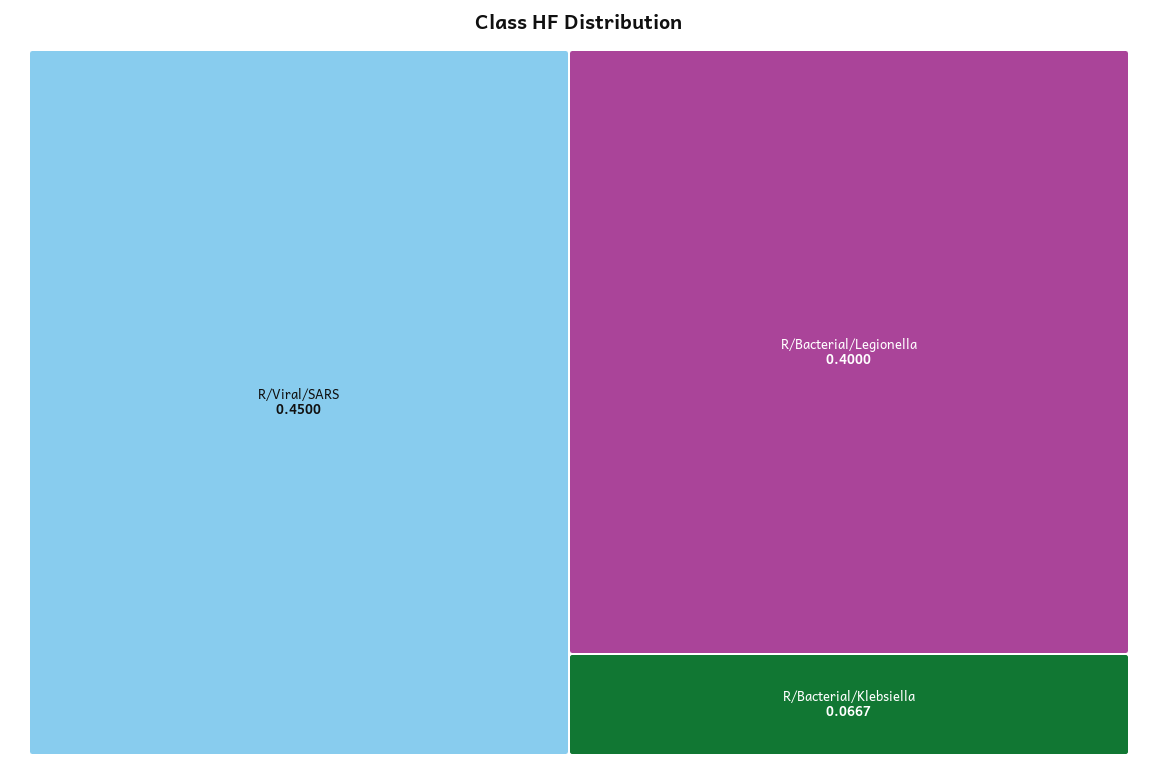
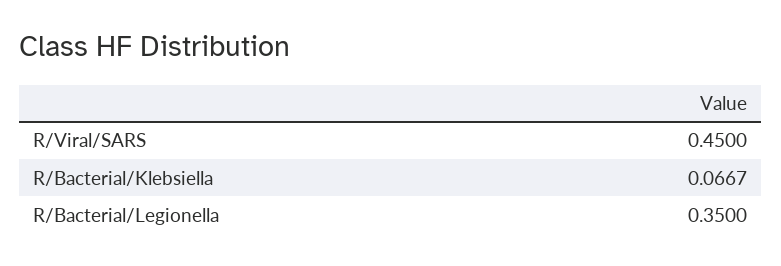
R/Bacterial/Legionella: 0.4 -> 0.35

